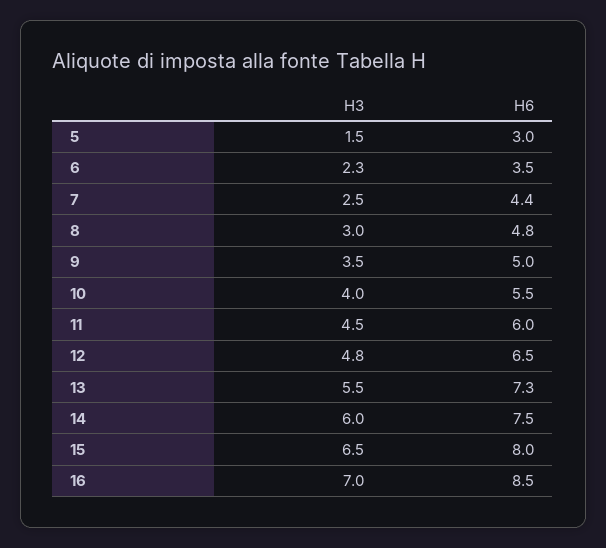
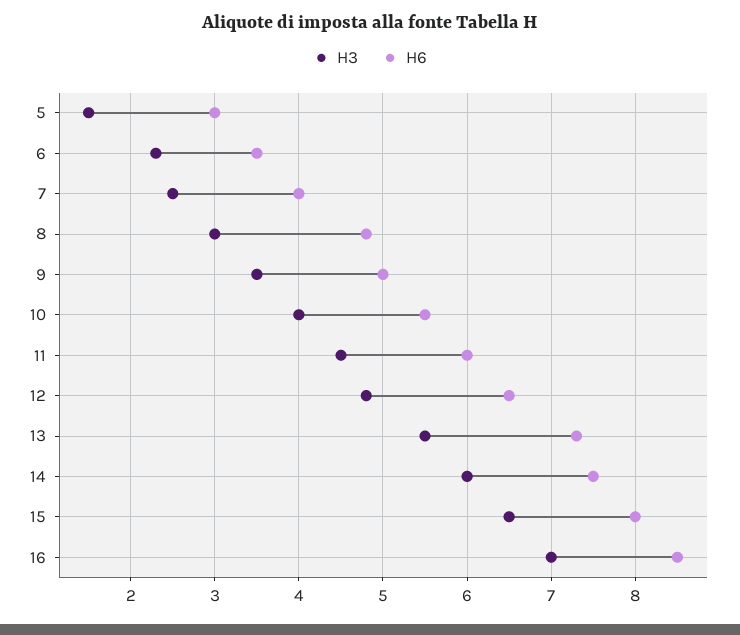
H6, 7: 4.4 -> 4

